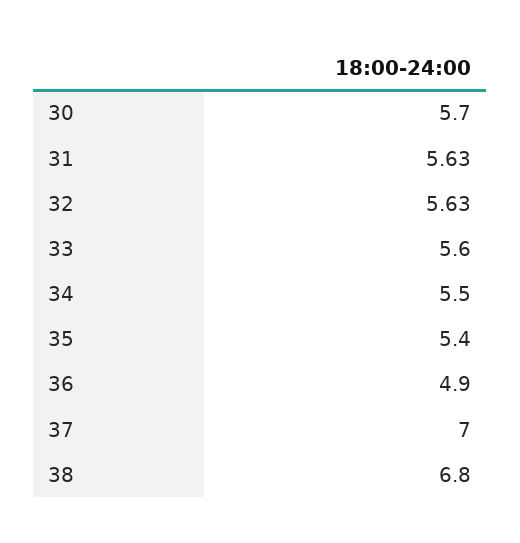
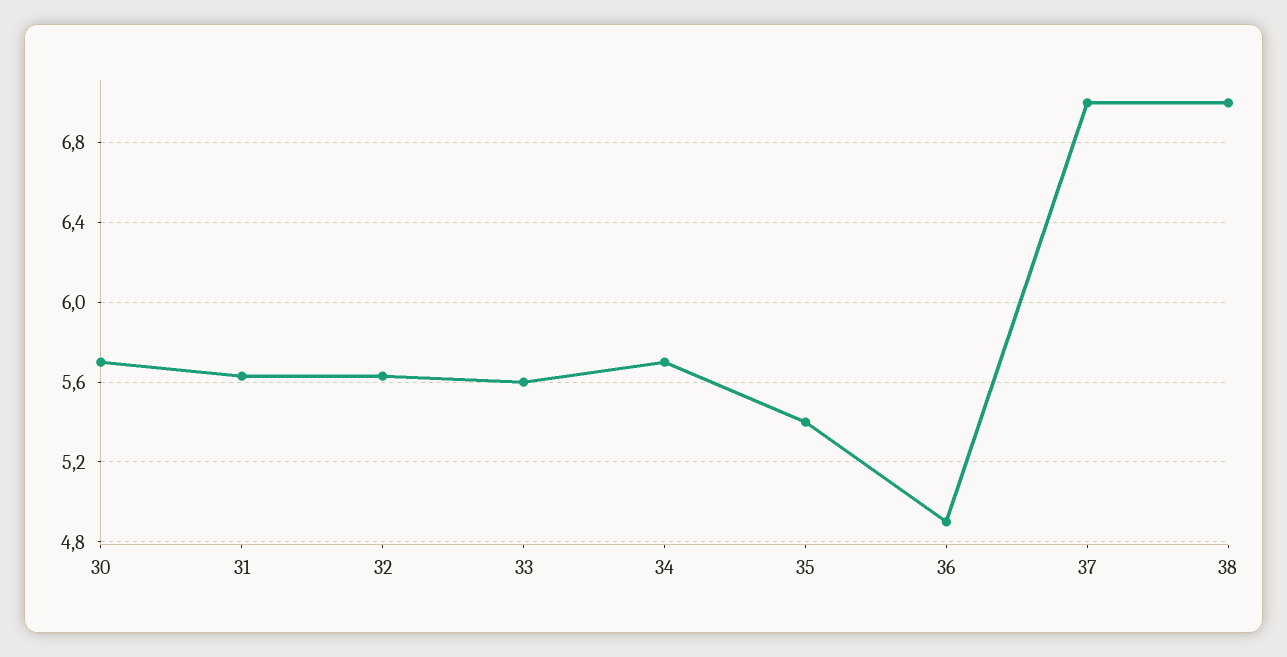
34: 5.5 -> 5.7
38: 6.8 -> 7

